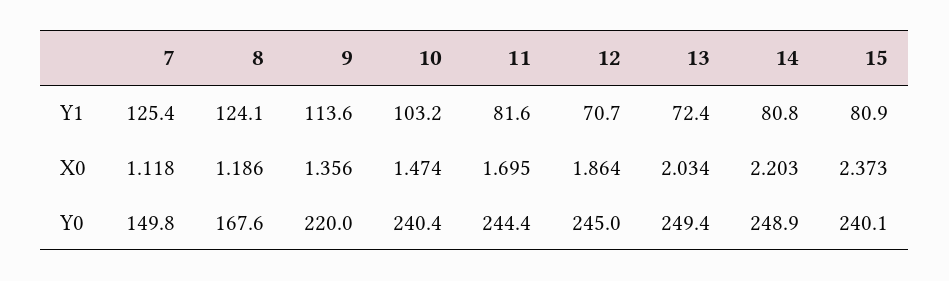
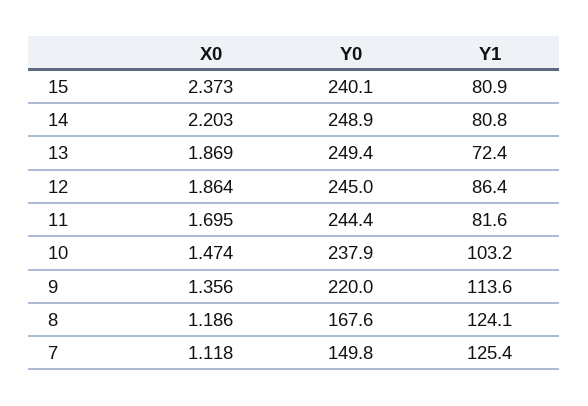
12, Y1: 70.7 -> 86.4
13, X0: 2.034 -> 1.869
10, Y0: 240.4 -> 237.9

